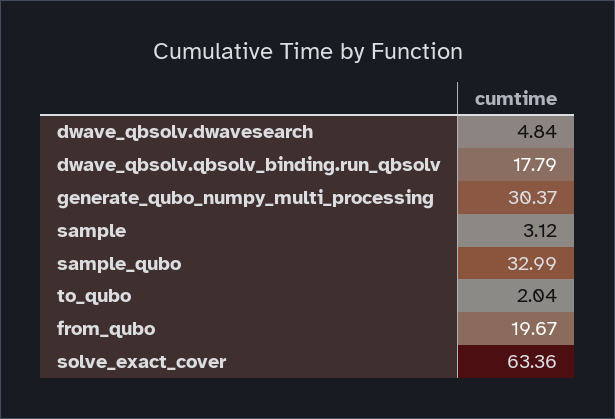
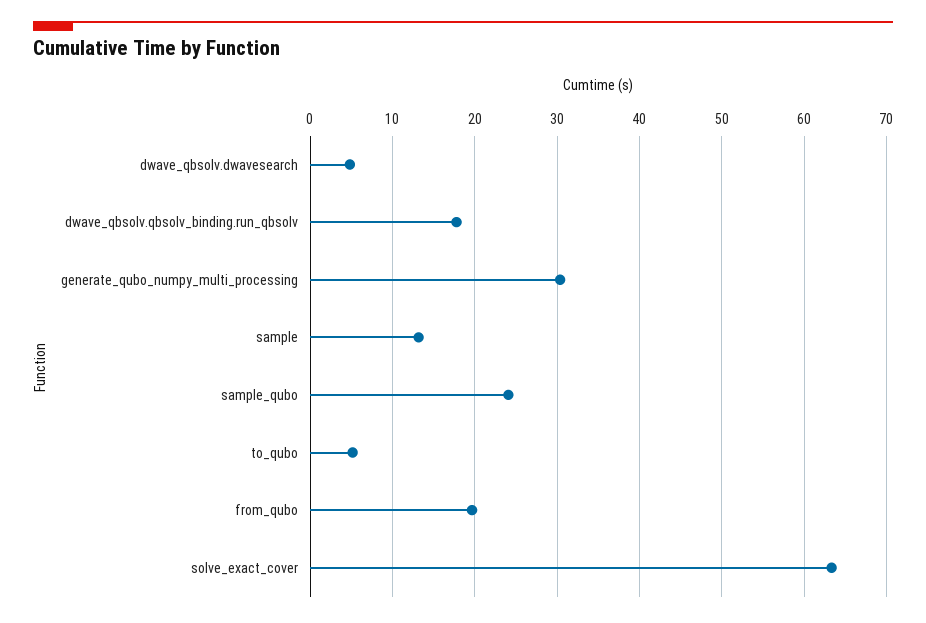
sample: 3.12 -> 13
sample_qubo: 32.99 -> 24
to_qubo: 2.04 -> 5

